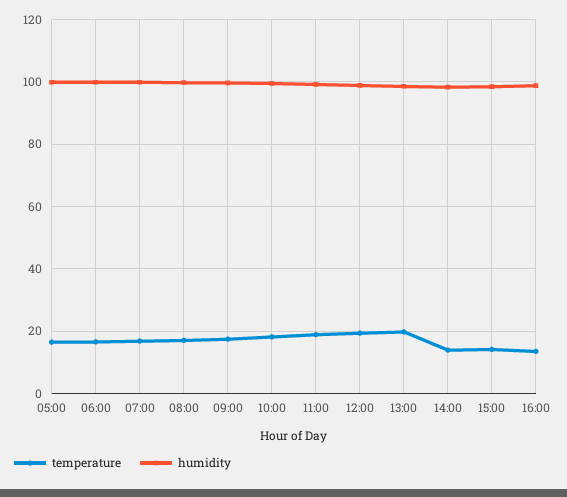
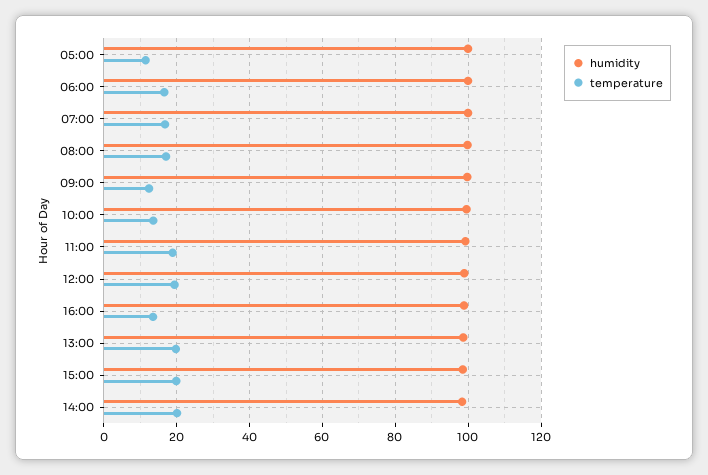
temperature, 05:00: 16 -> 12
temperature, 09:00: 18 -> 12
temperature, 10:00: 18 -> 14
temperature, 14:00: 14 -> 20
temperature, 15:00: 14 -> 20

